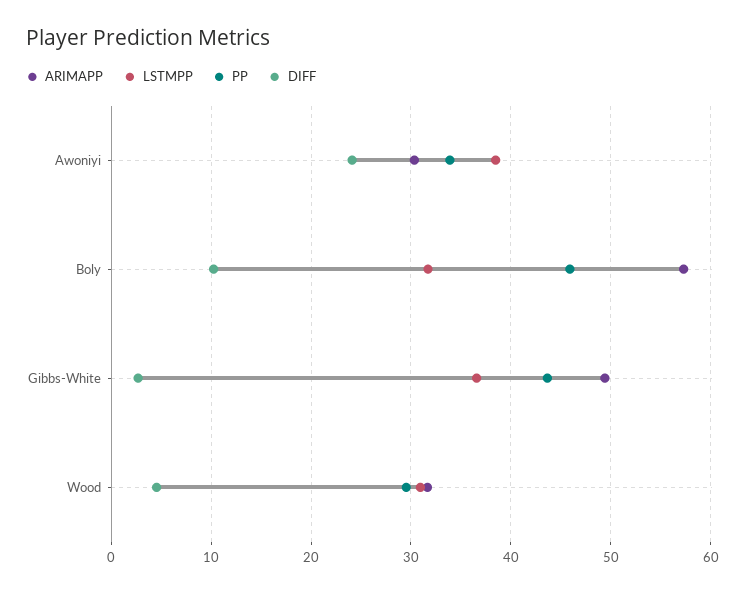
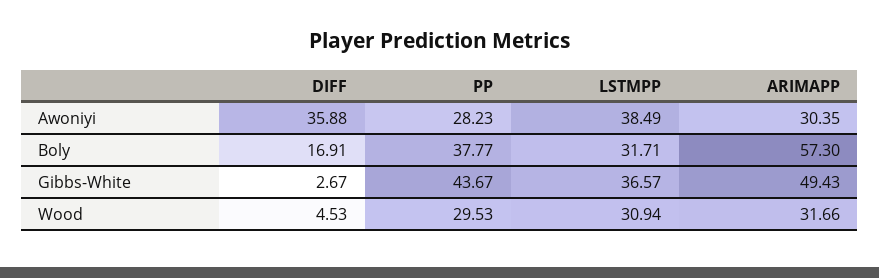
PP, Awoniyi: 34 -> 28.23
DIFF, Awoniyi: 24 -> 35.88
PP, Boly: 46 -> 37.77
DIFF, Boly: 10 -> 16.91

